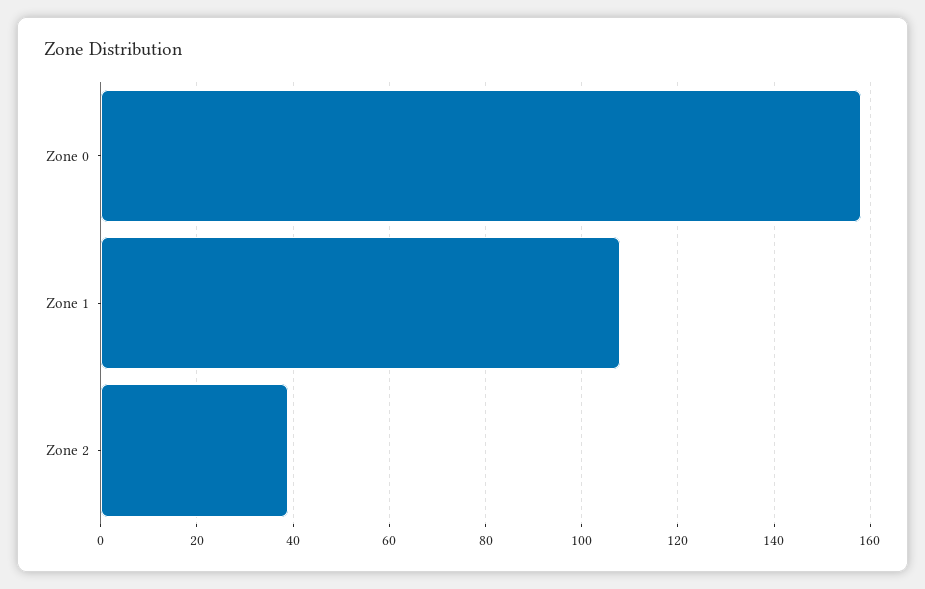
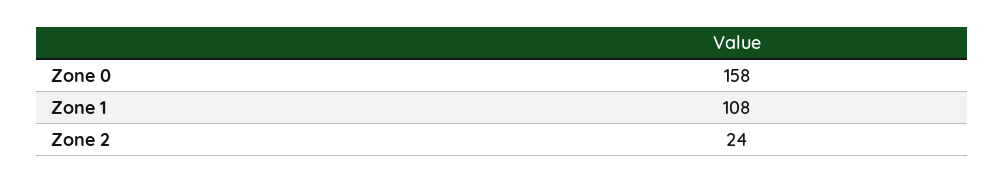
Zone 2: 40 -> 24

